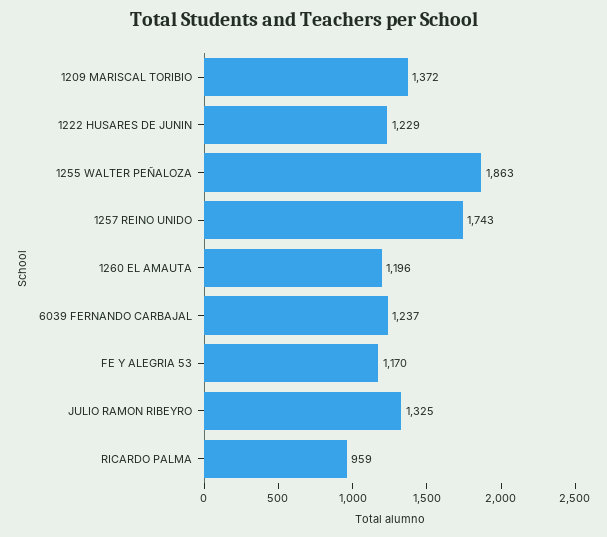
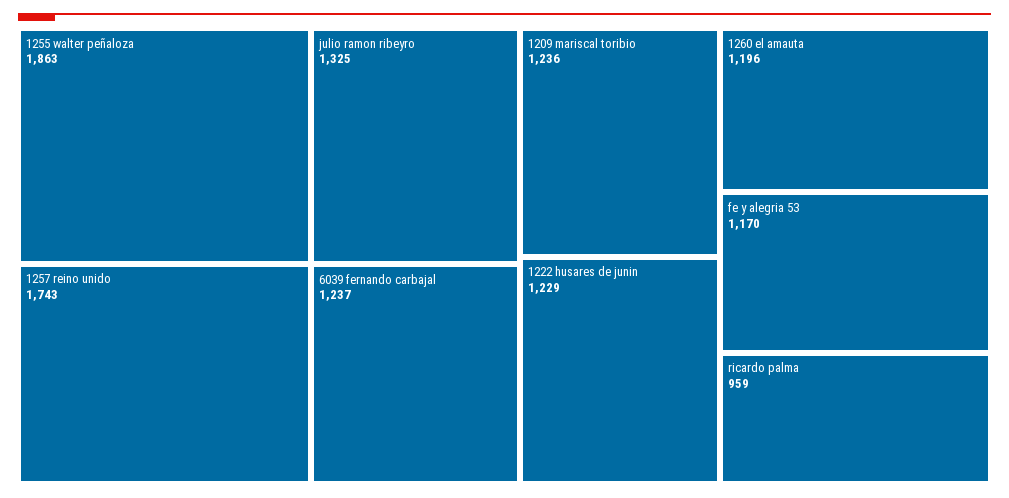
1209 MARISCAL TORIBIO: 1372 -> 1236

